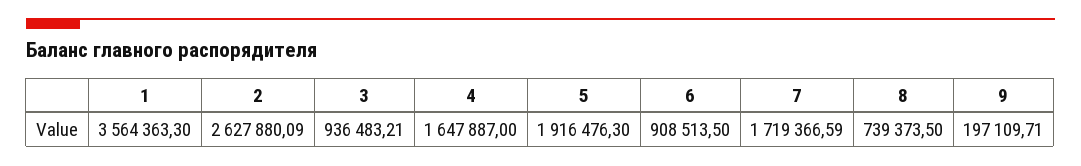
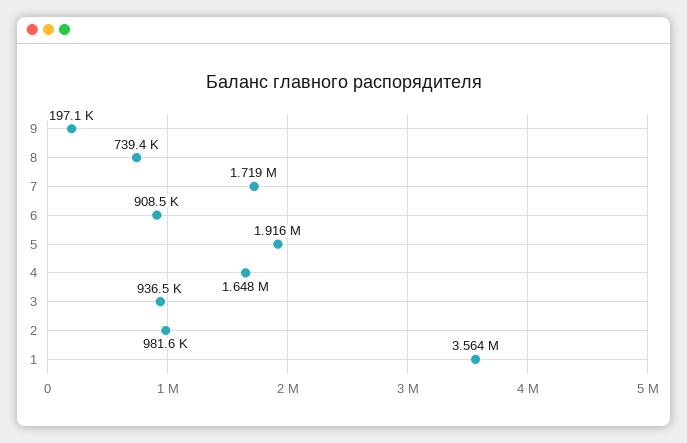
2: 2627880.09 -> 981600

